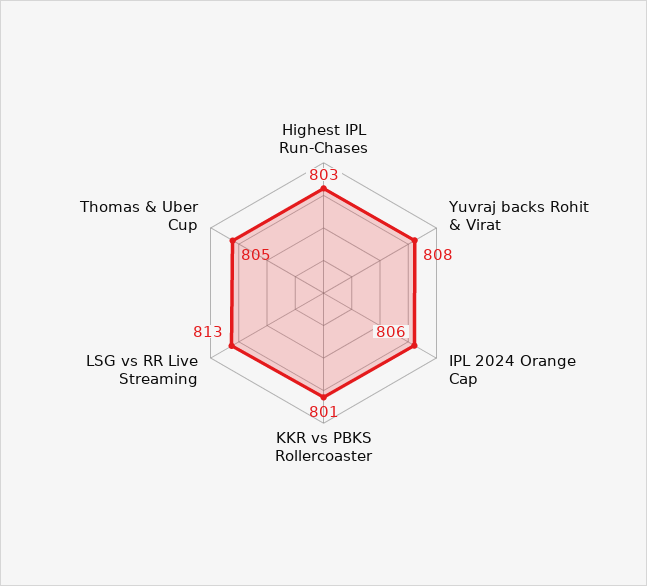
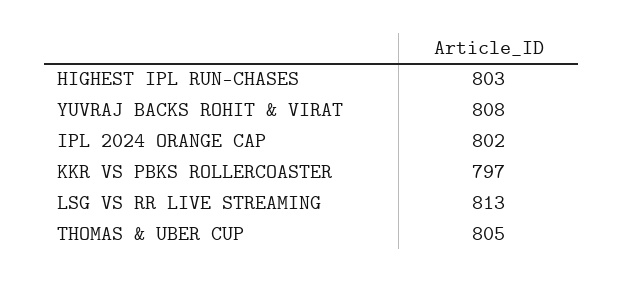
IPL 2024 Orange Cap: 806 -> 802
KKR vs PBKS Rollercoaster: 801 -> 797

